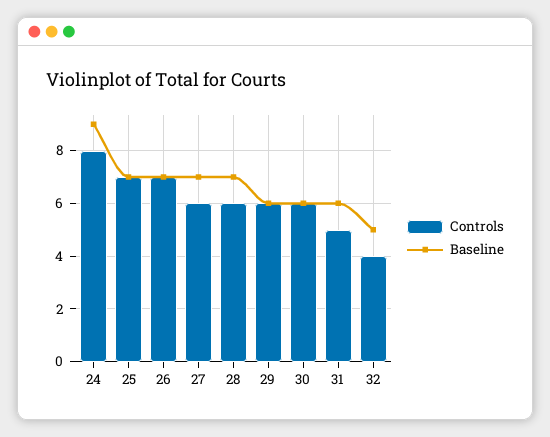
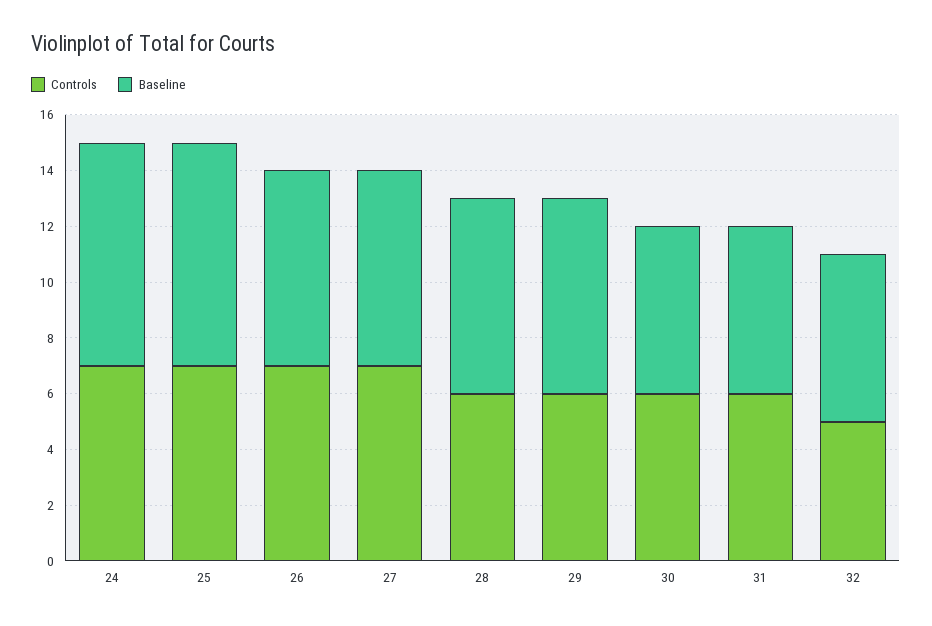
Controls, 24: 8 -> 7
Baseline, 24: 9 -> 8
Baseline, 25: 7 -> 8
Controls, 27: 6 -> 7
Baseline, 29: 6 -> 7
Controls, 31: 5 -> 6
Controls, 32: 4 -> 5
Baseline, 32: 5 -> 6

